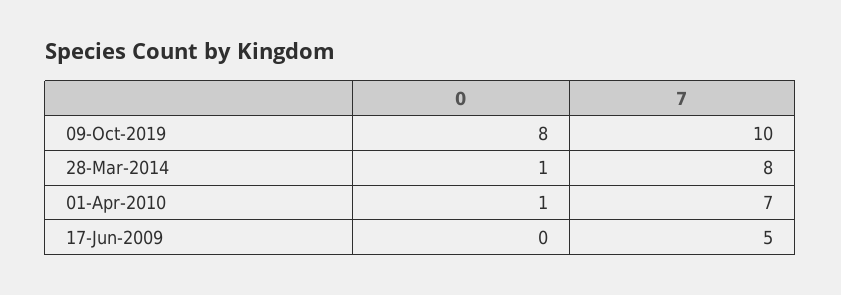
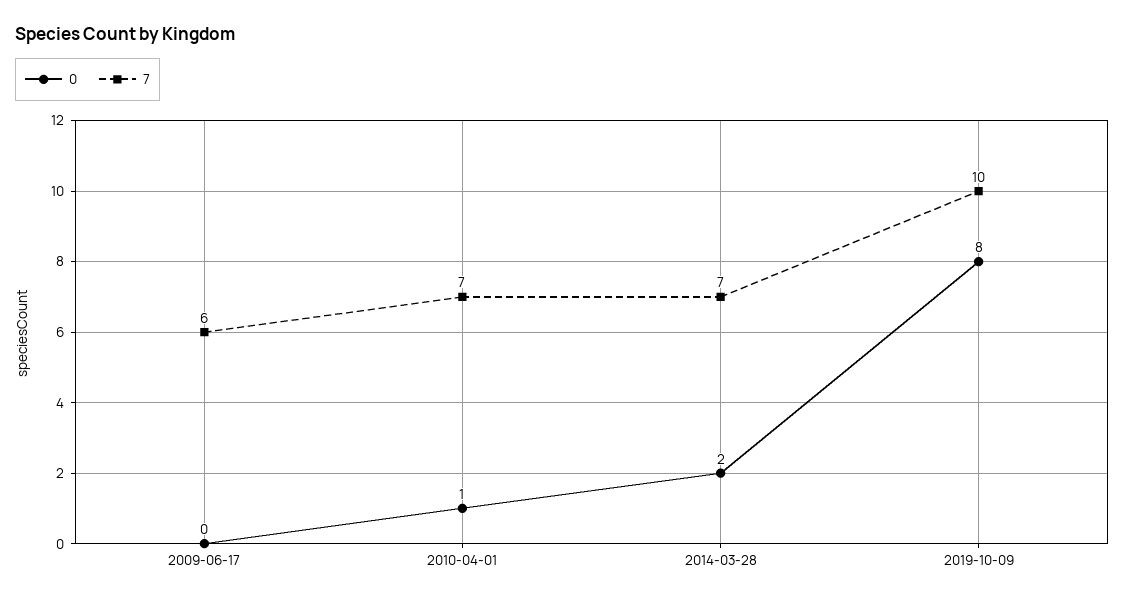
0, 28-Mar-2014: 1 -> 2
7, 28-Mar-2014: 8 -> 7
7, 17-Jun-2009: 5 -> 6

